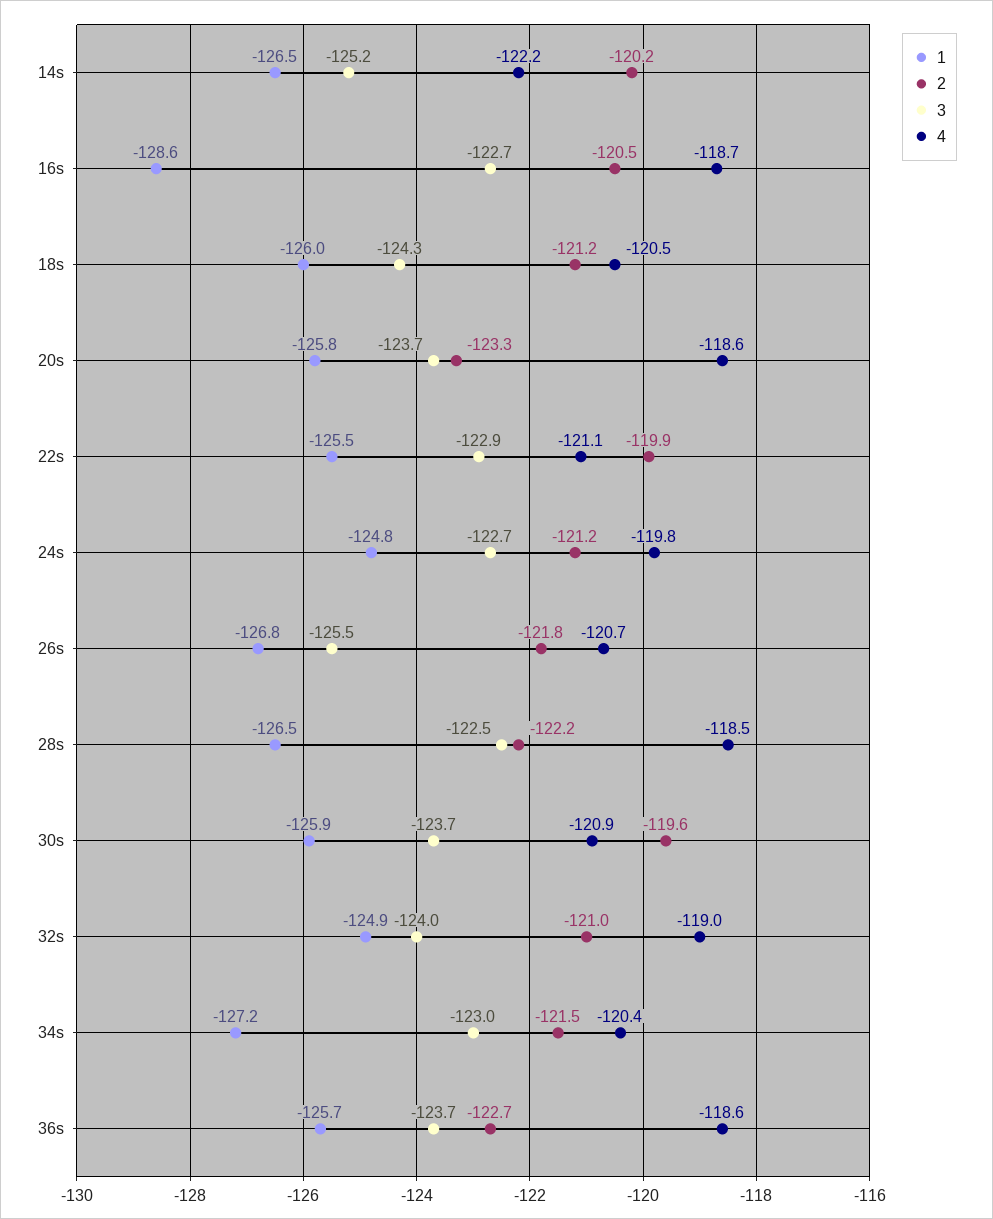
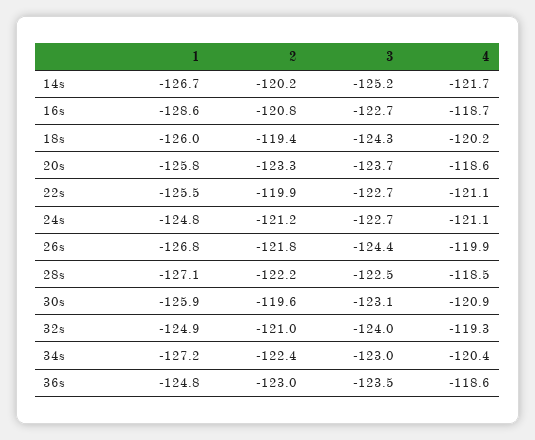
1, 14s: -126.5 -> -126.7
4, 14s: -122.2 -> -121.7
2, 16s: -120.5 -> -120.8
2, 18s: -121.2 -> -119.4
4, 18s: -120.5 -> -120.2
3, 22s: -122.9 -> -122.7
4, 24s: -119.8 -> -121.1
3, 26s: -125.5 -> -124.4
4, 26s: -120.7 -> -119.9
1, 28s: -126.5 -> -127.1
3, 30s: -123.7 -> -123.1
4, 32s: -119 -> -119.3
2, 34s: -121.5 -> -122.4
1, 36s: -125.7 -> -124.8
2, 36s: -122.7 -> -123
3, 36s: -123.7 -> -123.5

